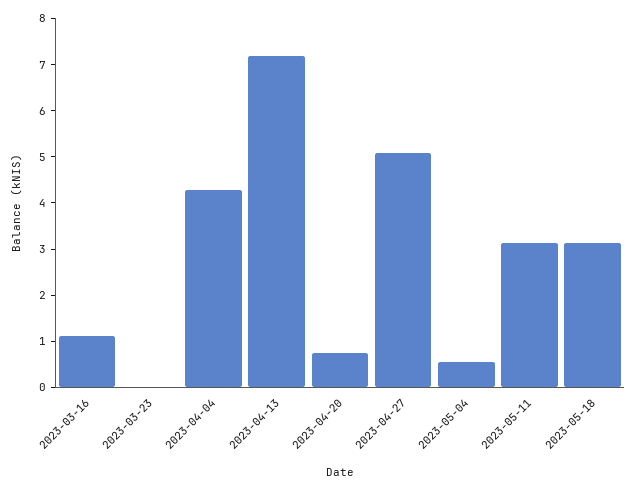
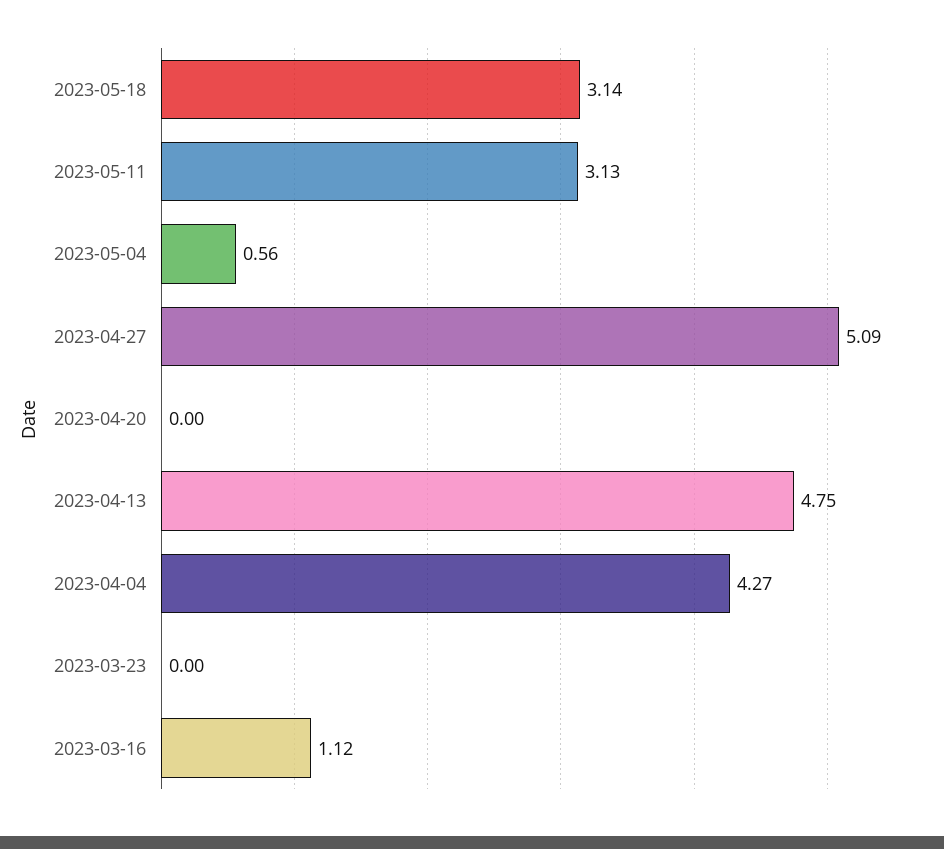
2023-04-13: 7.2 -> 4.75
2023-04-20: 0.8 -> 0

